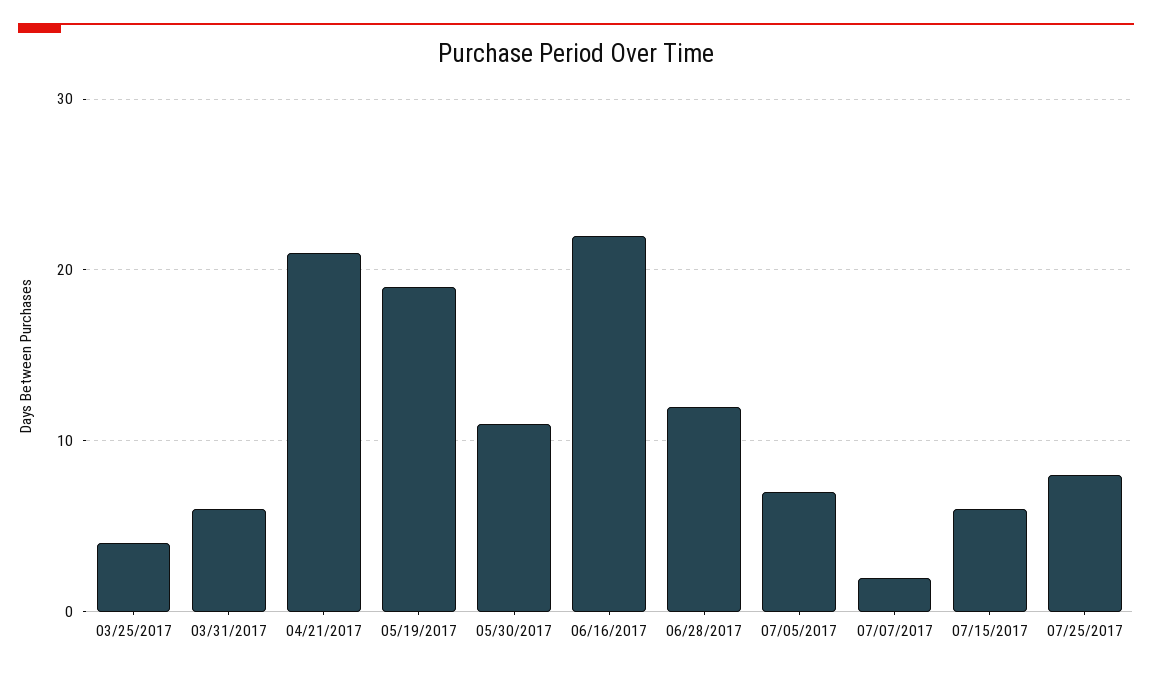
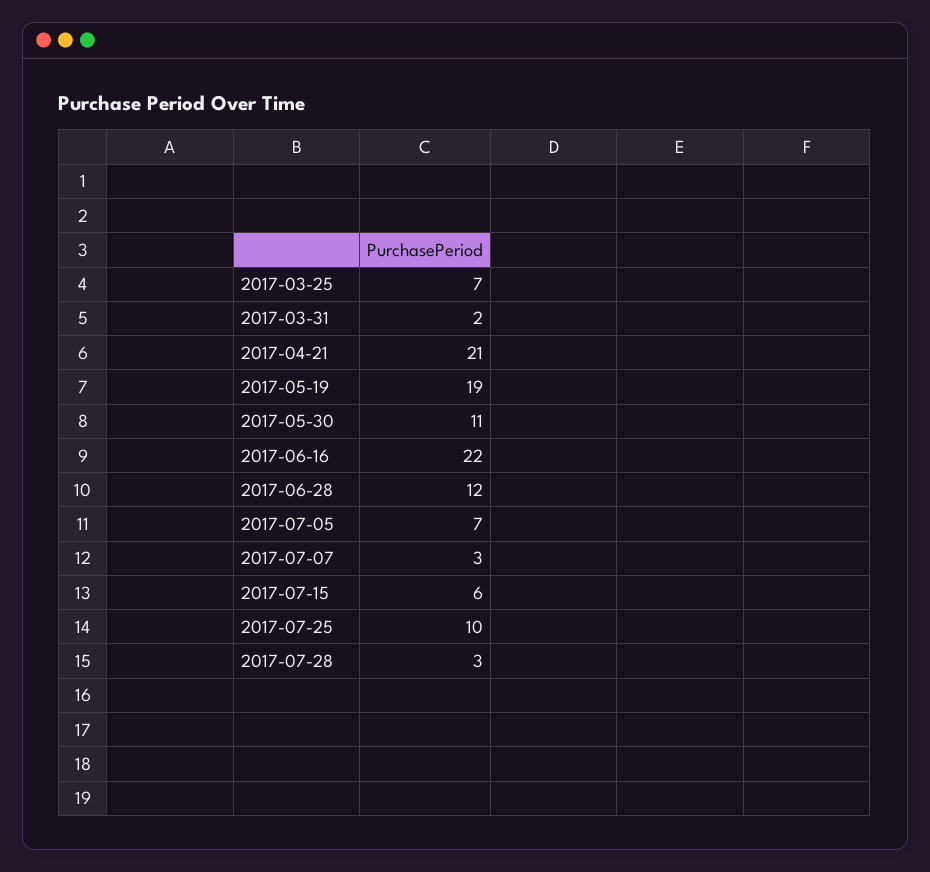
03/25/2017: 4 -> 7
03/31/2017: 6 -> 2
07/07/2017: 2 -> 3
07/25/2017: 8 -> 10
2017-07-28: none -> 3

